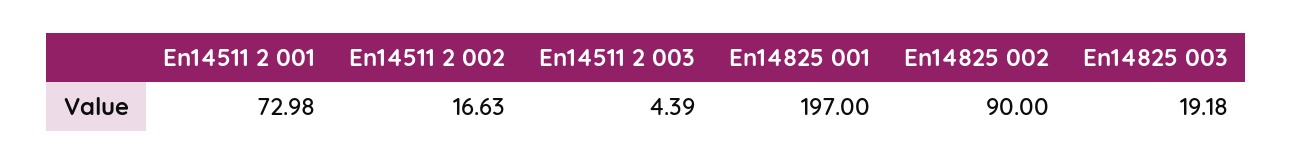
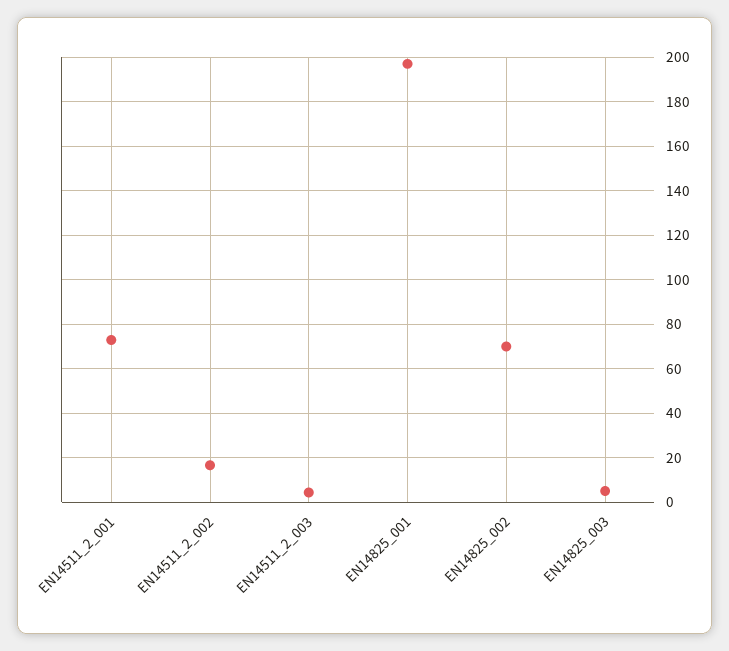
En14825 002: 90 -> 70
En14825 003: 19.18 -> 5

